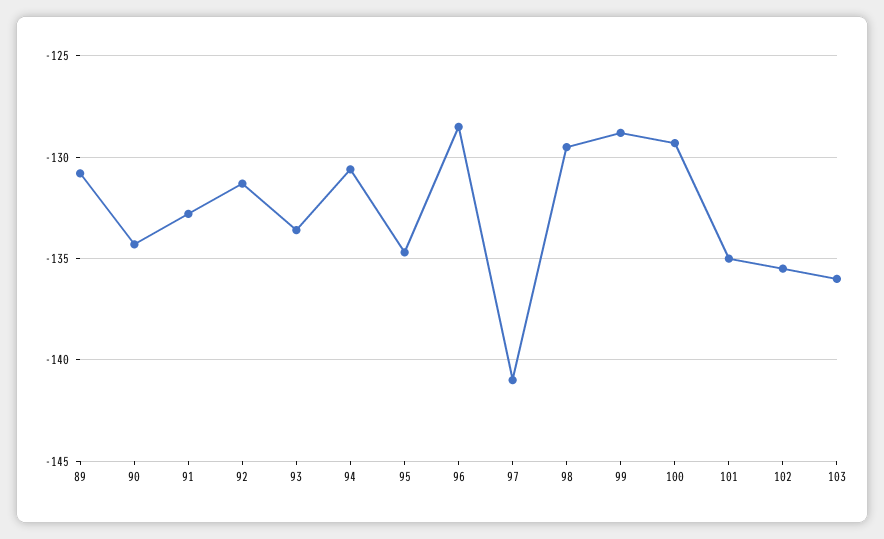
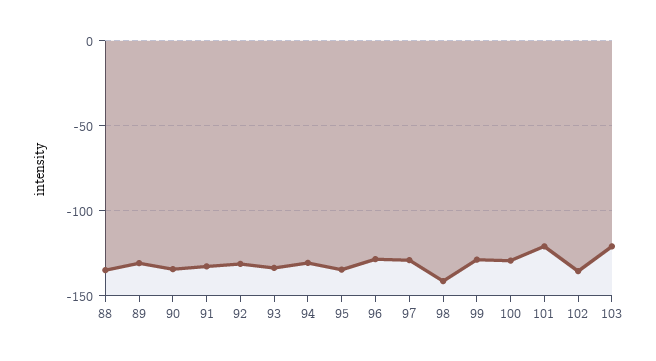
97: -141 -> -130
98: -129.5 -> -140
101: -135 -> -120
103: -136 -> -120
88: none -> -135

